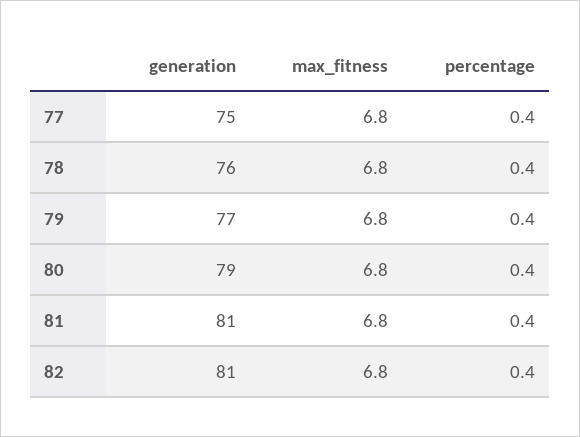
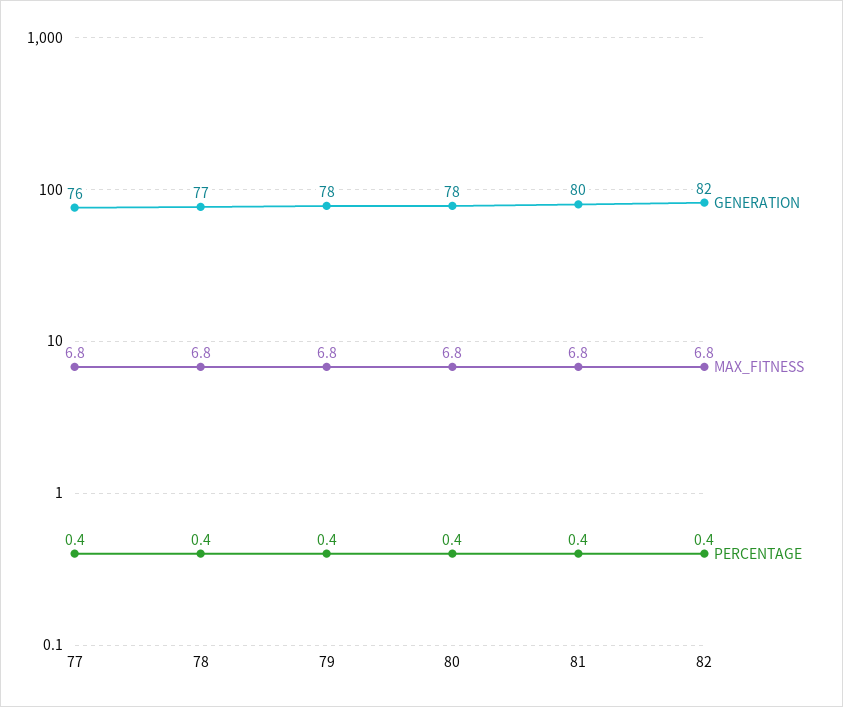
generation, 77: 75 -> 76
generation, 78: 76 -> 77
generation, 79: 77 -> 78
generation, 80: 79 -> 78
generation, 81: 81 -> 80
generation, 82: 81 -> 82

